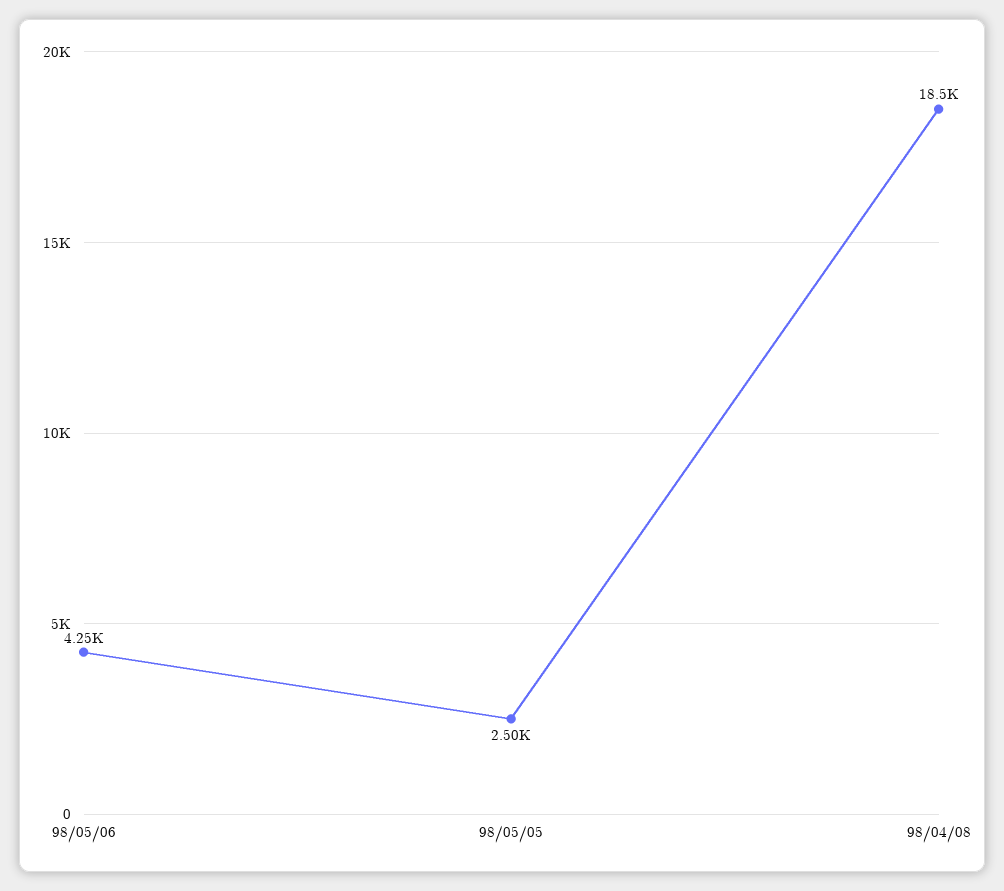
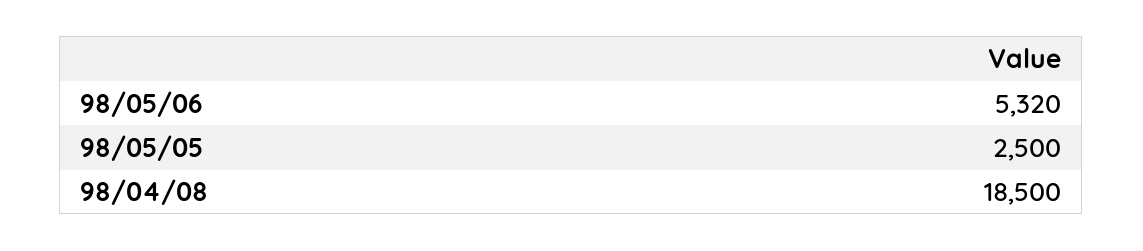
98/05/06: 4250 -> 5320

